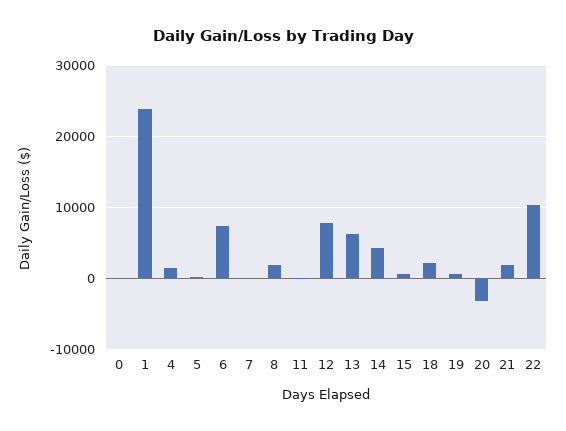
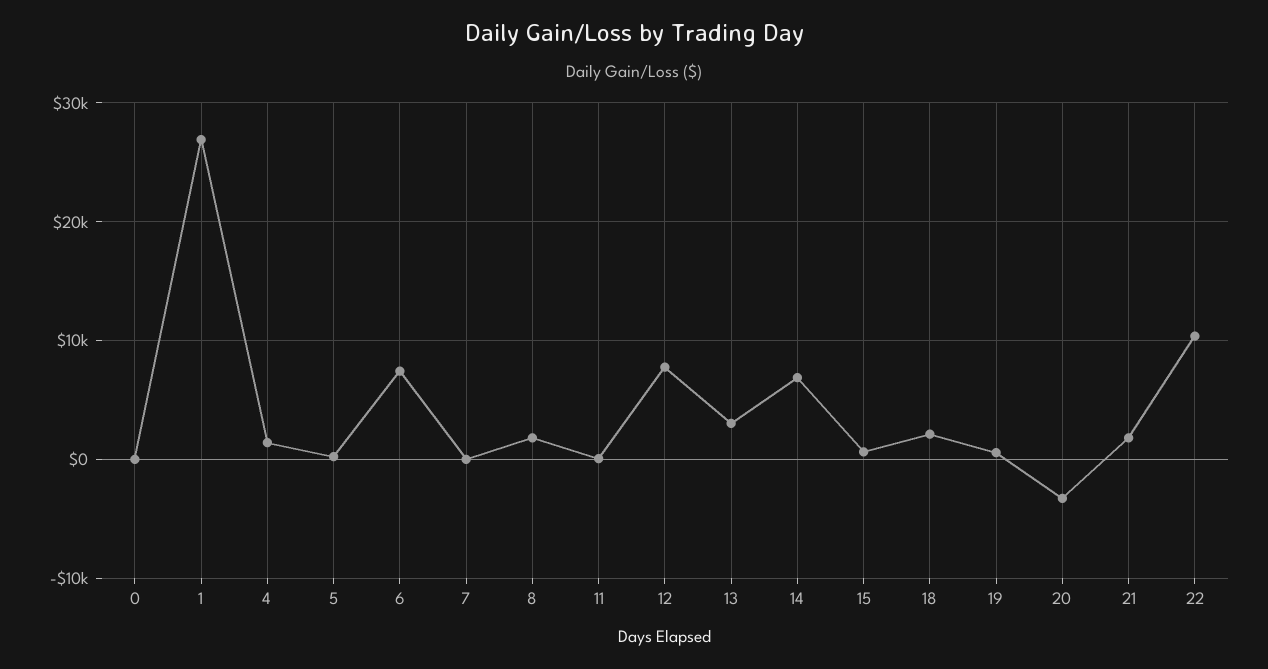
1: 24000 -> 27000
13: 6000 -> 3000
14: 4000 -> 7000

